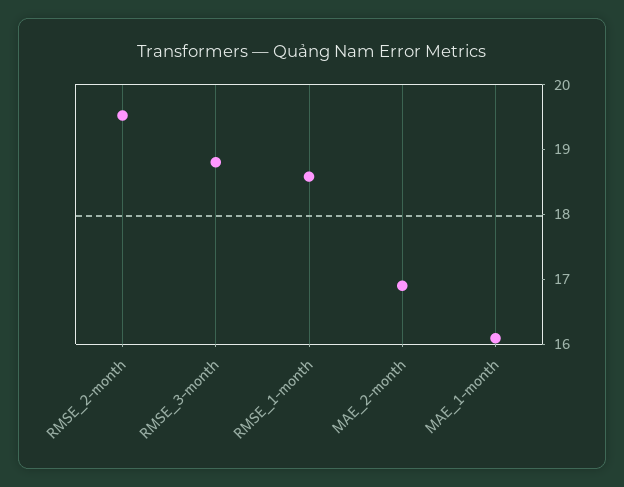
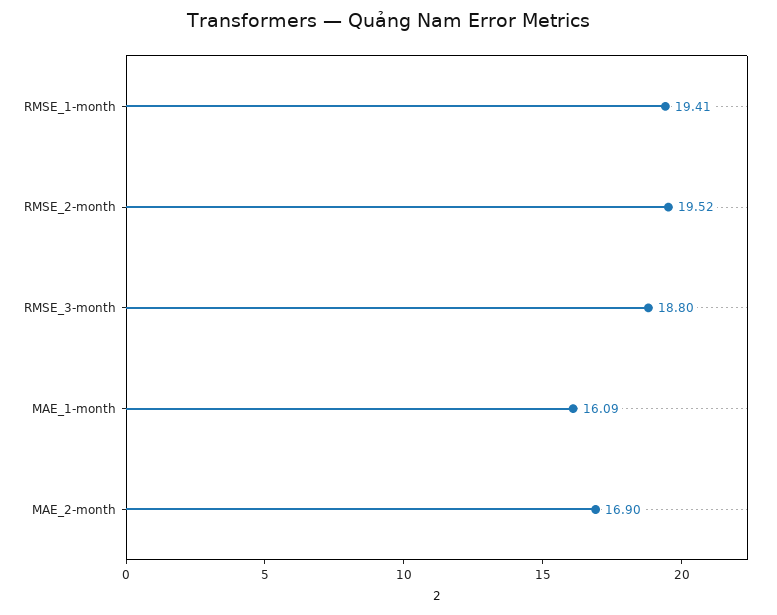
RMSE_1-month: 18.6 -> 19.41

